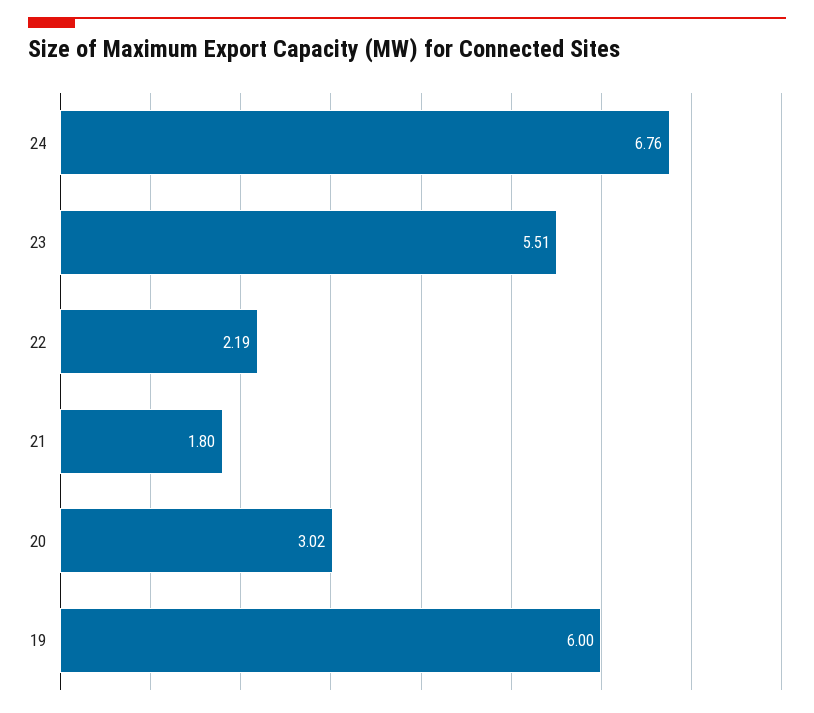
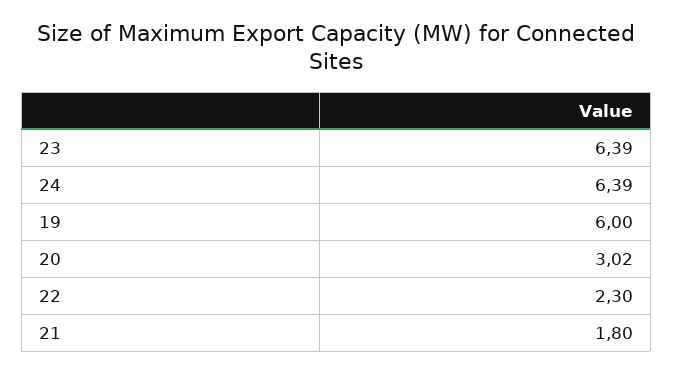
24: 6.76 -> 6.39
23: 5.51 -> 6.39
22: 2.19 -> 2.3

